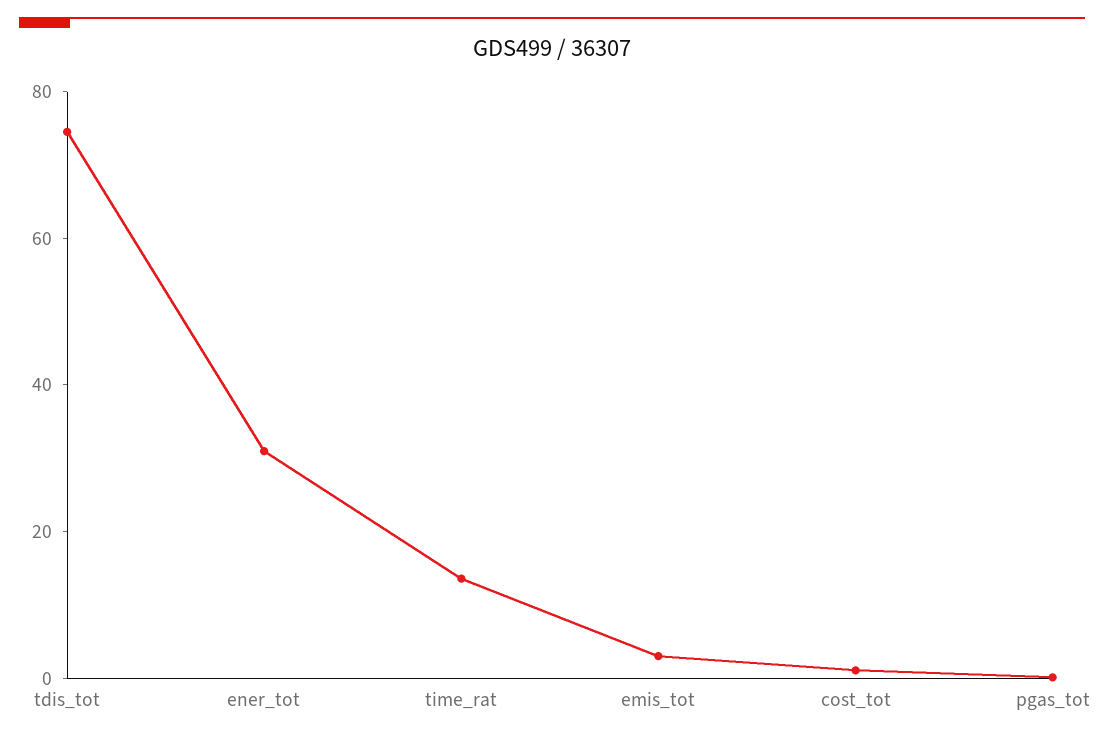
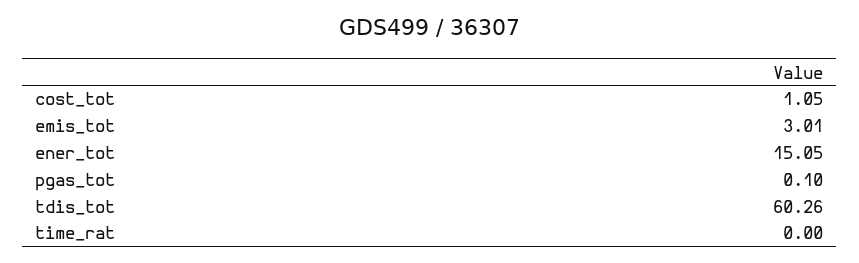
tdis_tot: 75 -> 60.26
ener_tot: 30 -> 15.05
time_rat: 15 -> 0

